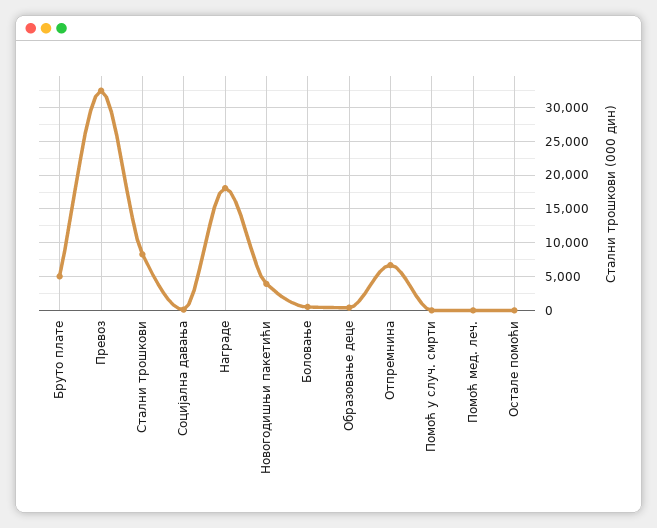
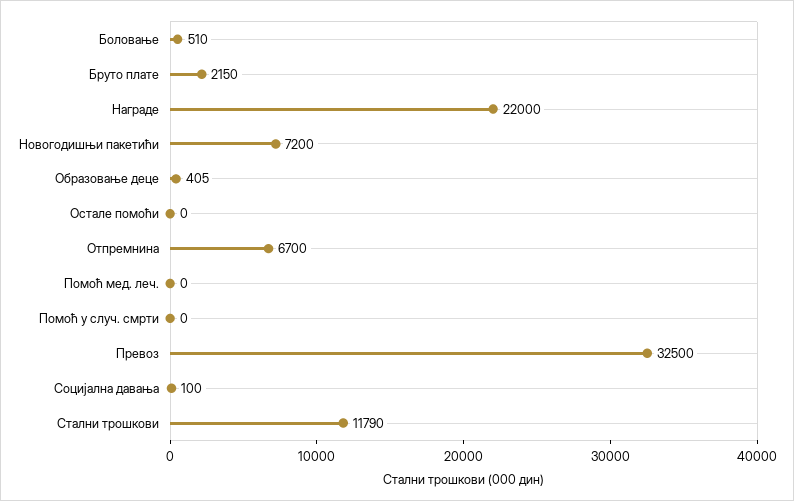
Бруто плате: 5000 -> 2150
Стални трошкови: 8000 -> 11790
Награде: 18000 -> 22000
Новогодишњи пакетићи: 4000 -> 7200

